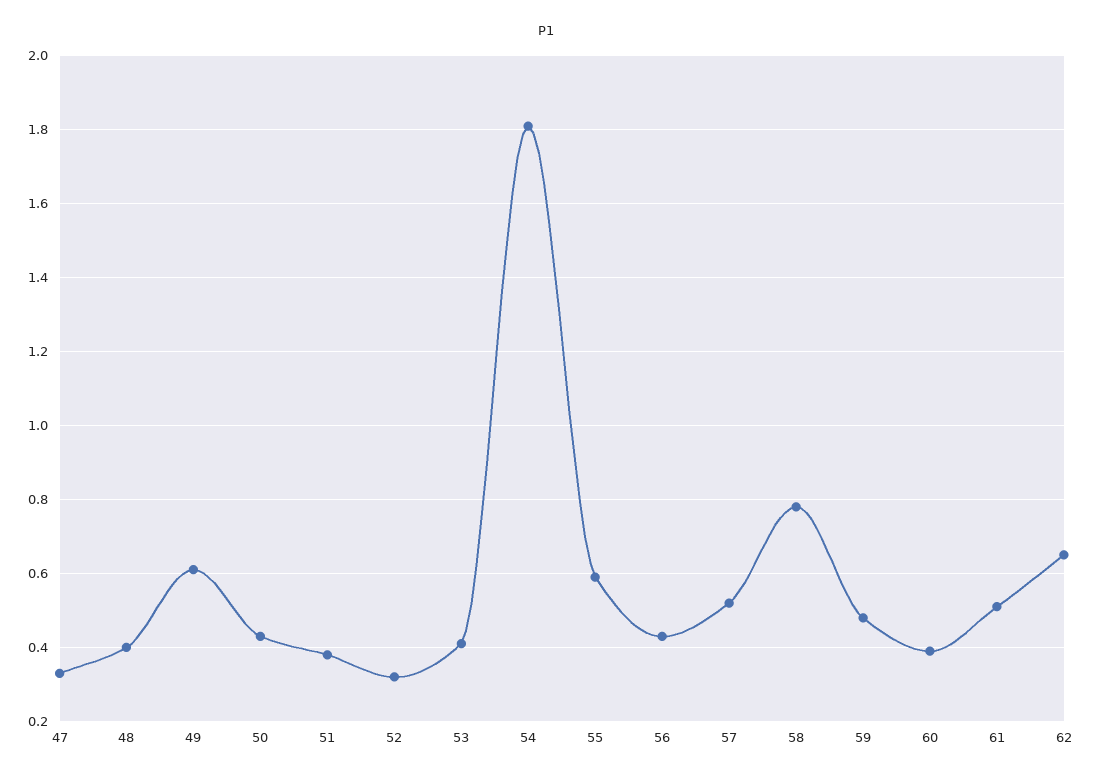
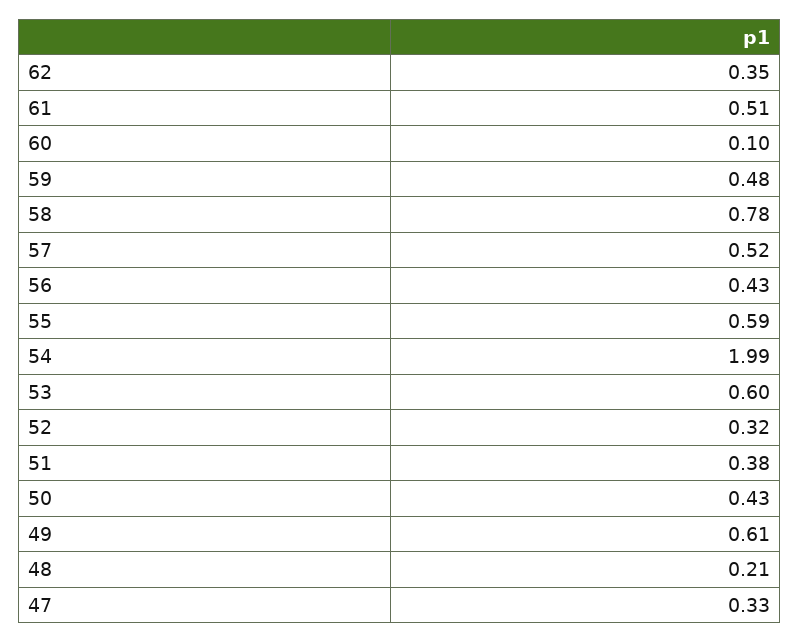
48: 0.4 -> 0.21
53: 0.4 -> 0.6
54: 1.8 -> 1.99
60: 0.4 -> 0.1
62: 0.65 -> 0.35

